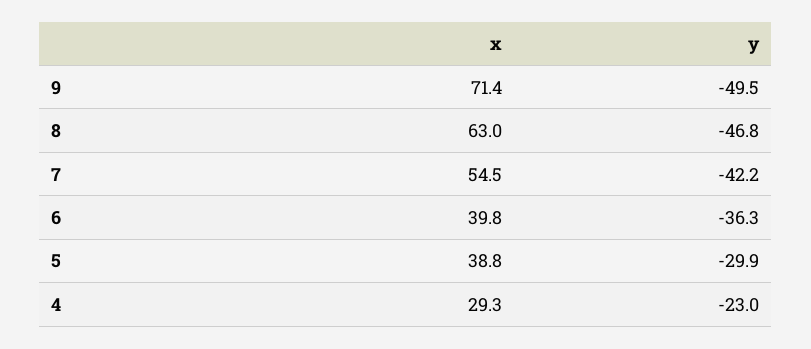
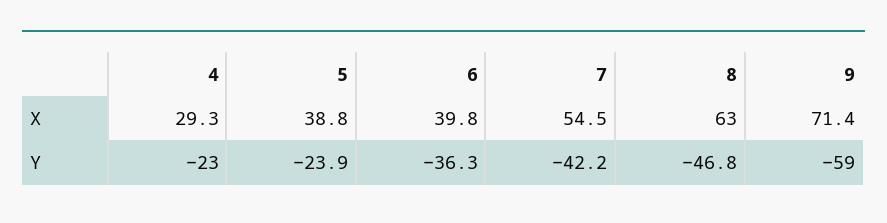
y, 9: -49.5 -> -59
y, 5: -29.9 -> -23.9

